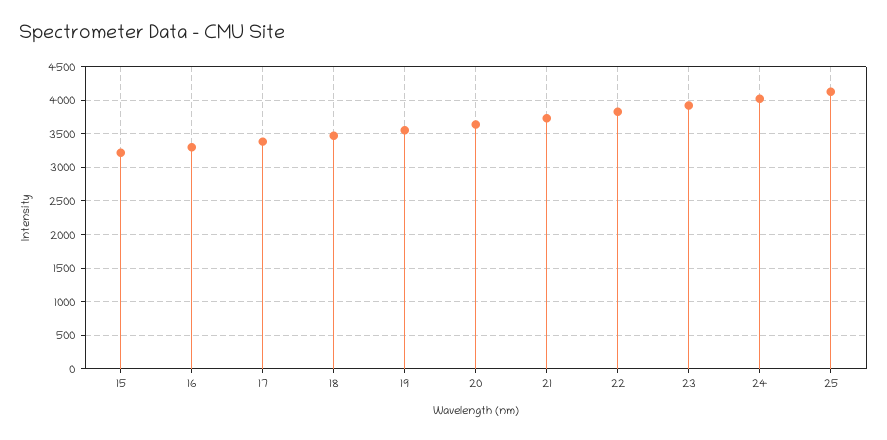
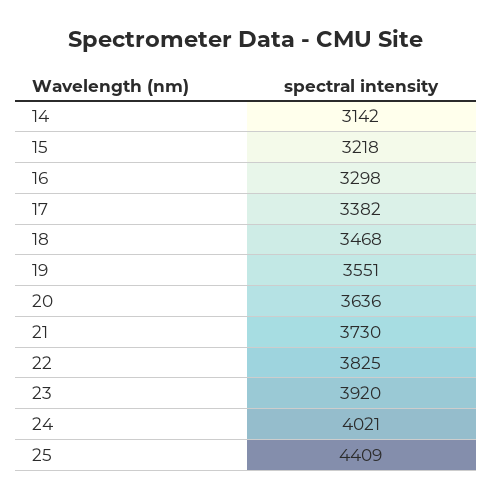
25: 4100 -> 4409
14: none -> 3142

